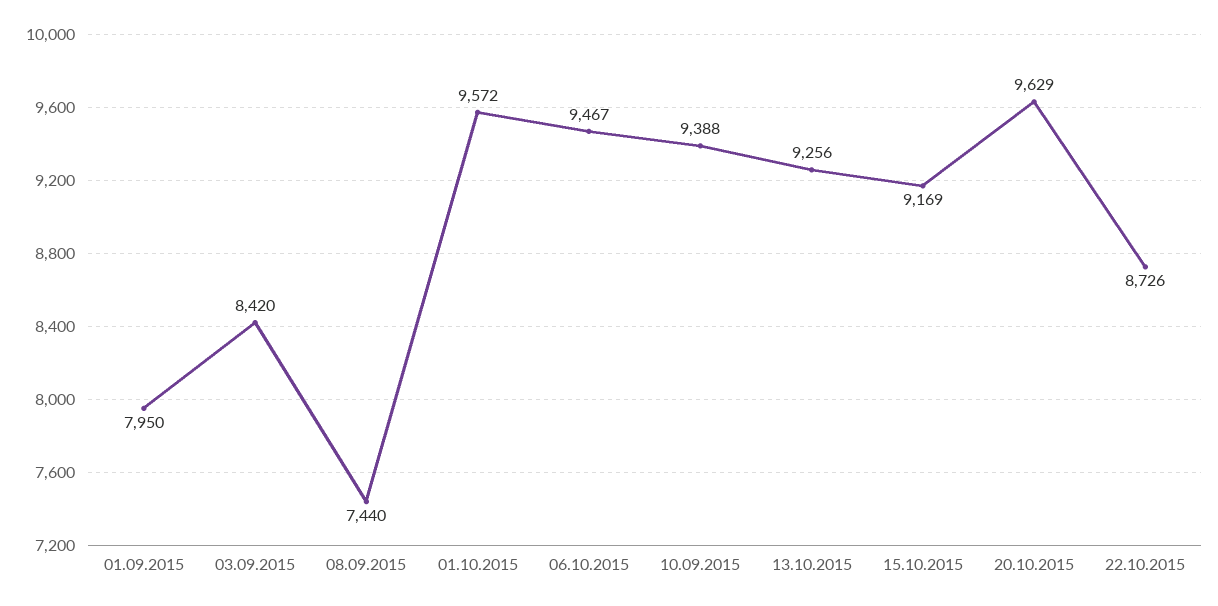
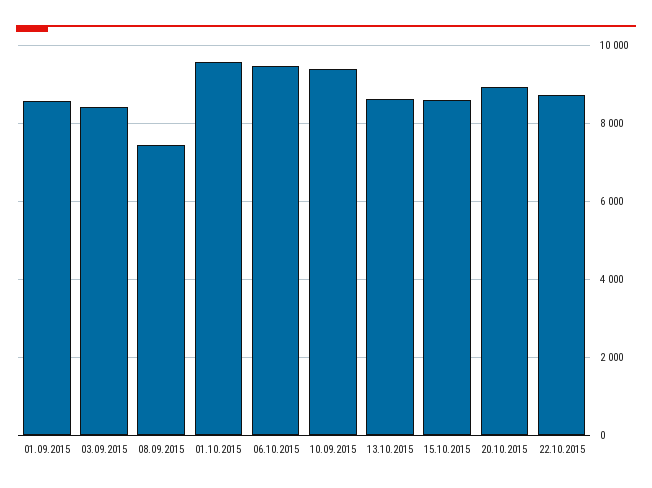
01.09.2015: 7950 -> 8600
13.10.2015: 9256 -> 8600
15.10.2015: 9169 -> 8600
20.10.2015: 9629 -> 9000

